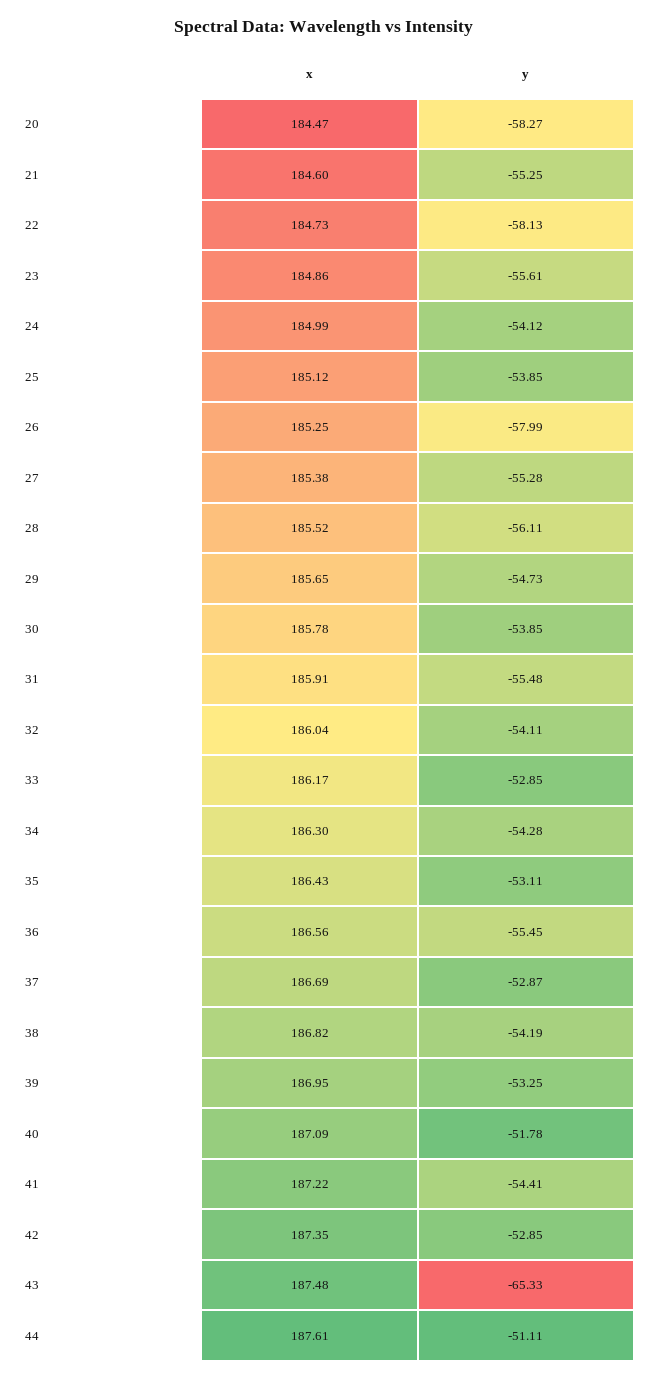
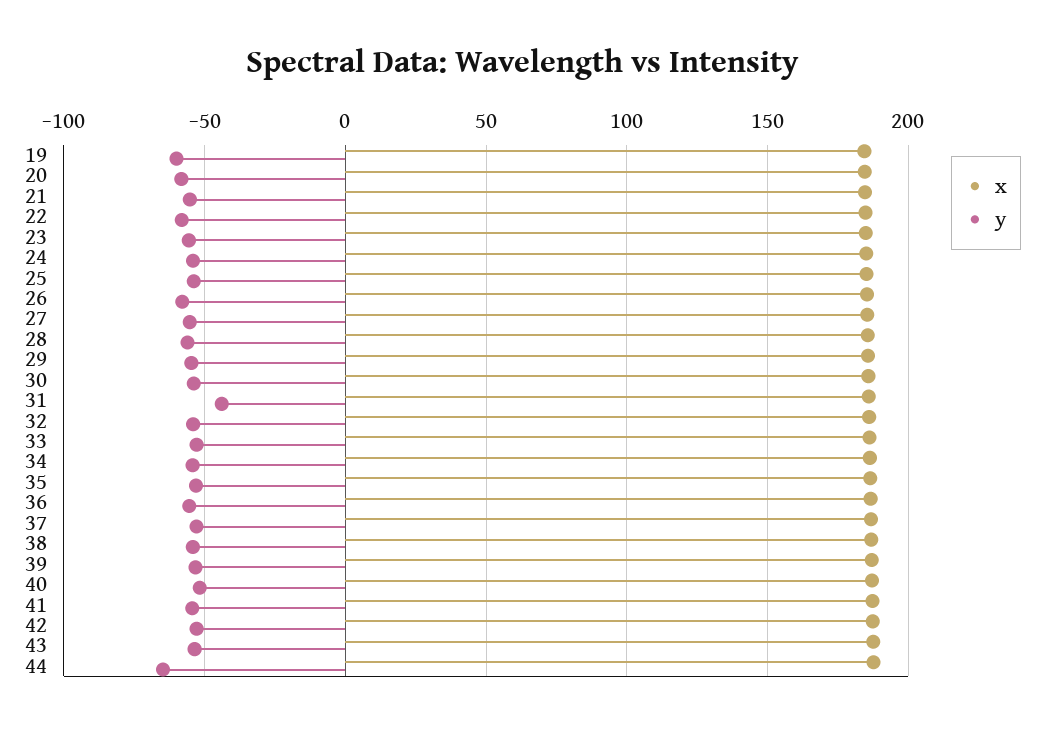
y, 31: -55.48 -> -45
y, 43: -65.33 -> -55
y, 44: -51.11 -> -65
x, 19: none -> 185
y, 19: none -> -60

